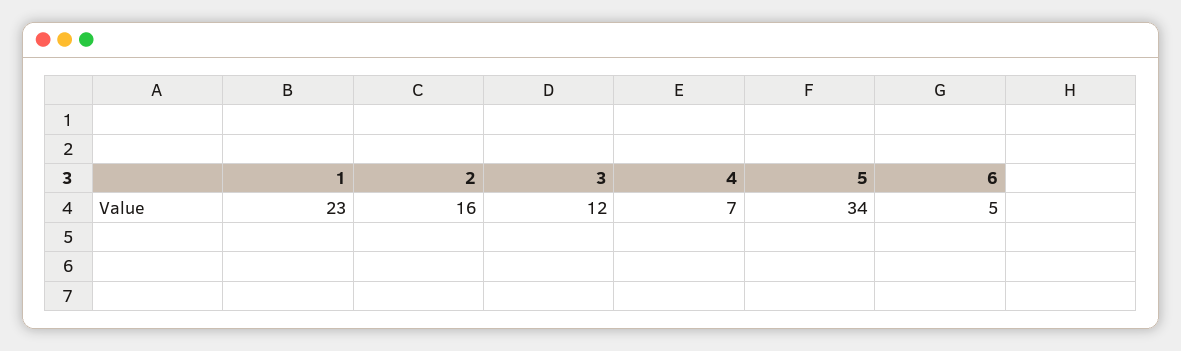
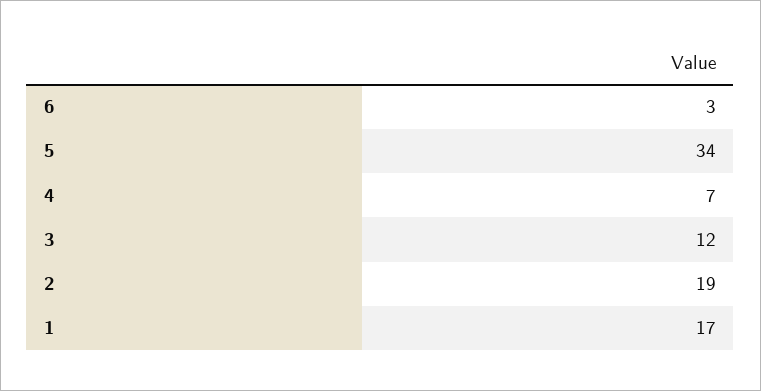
1: 23 -> 17
2: 16 -> 19
6: 5 -> 3

